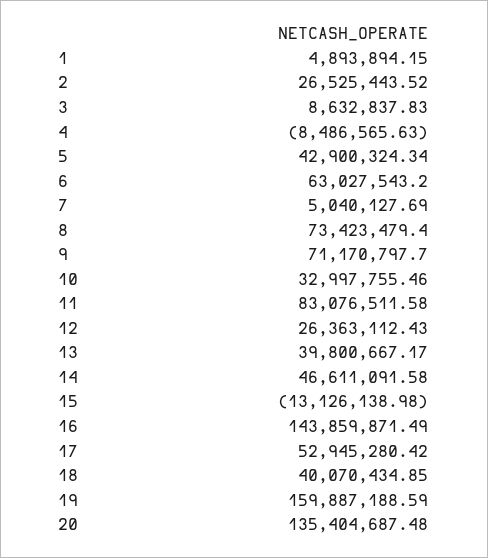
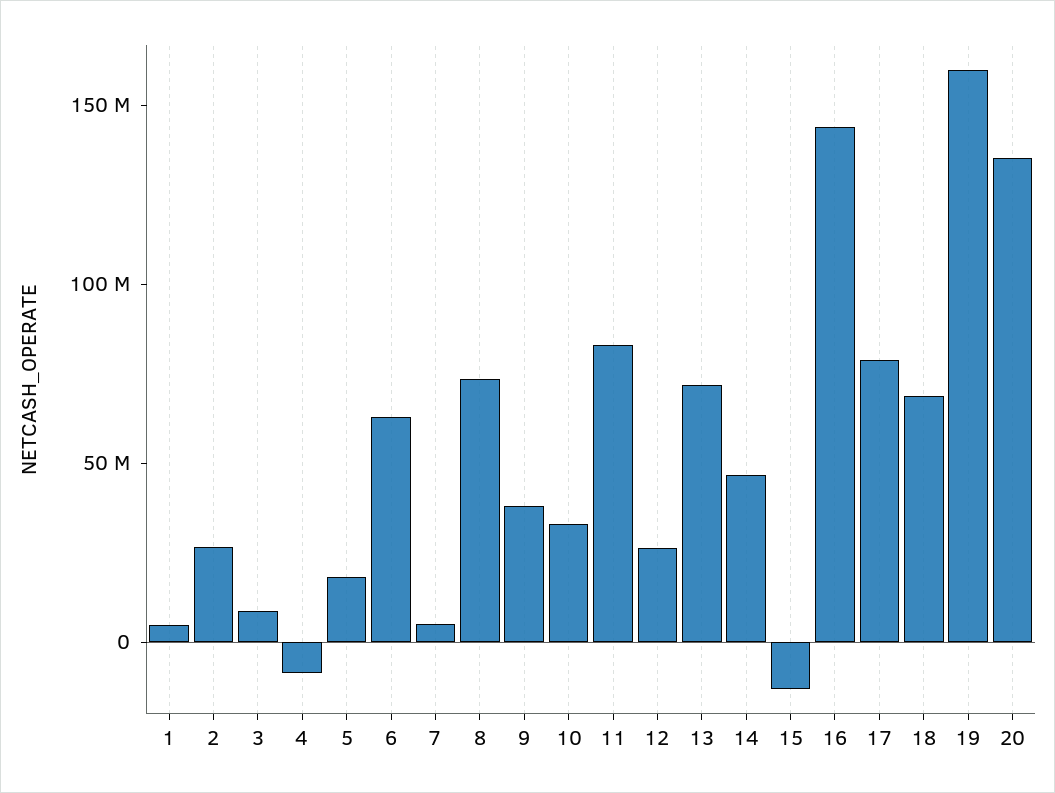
5: 42900324.34 -> 20000000
9: 71170797.7 -> 40000000
13: 39800667.17 -> 70000000
17: 52945280.42 -> 80000000
18: 40070434.85 -> 70000000

